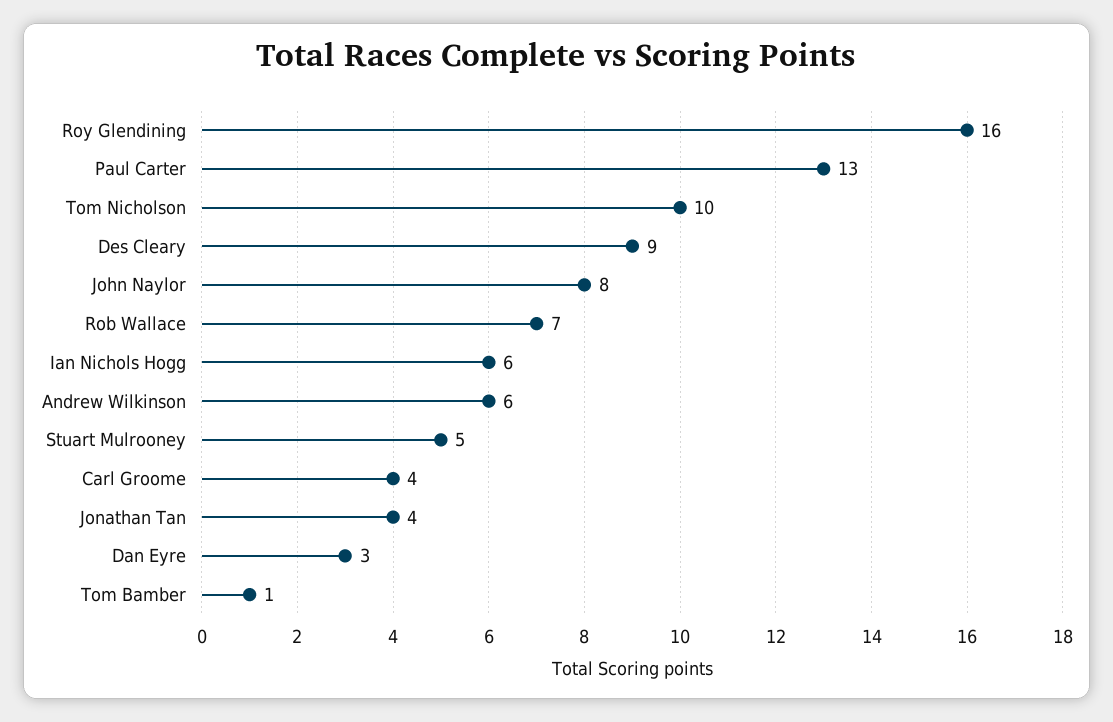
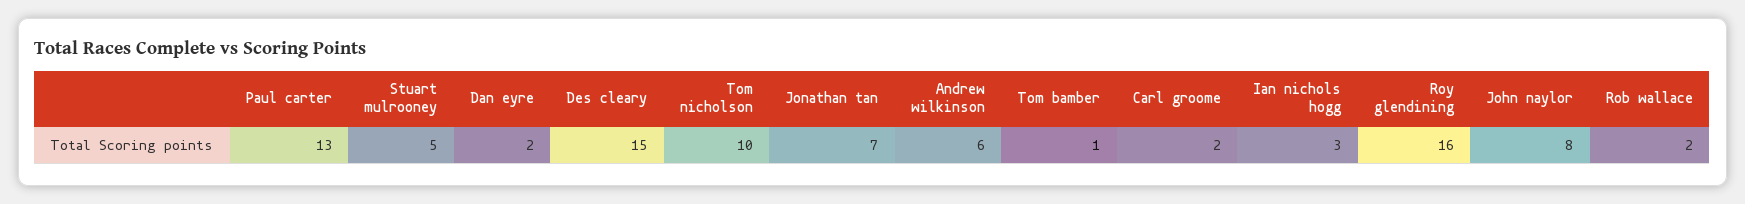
Des Cleary: 9 -> 15
Rob Wallace: 7 -> 2
Ian Nichols Hogg: 6 -> 3
Carl Groome: 4 -> 2
Jonathan Tan: 4 -> 7
Dan Eyre: 3 -> 2

